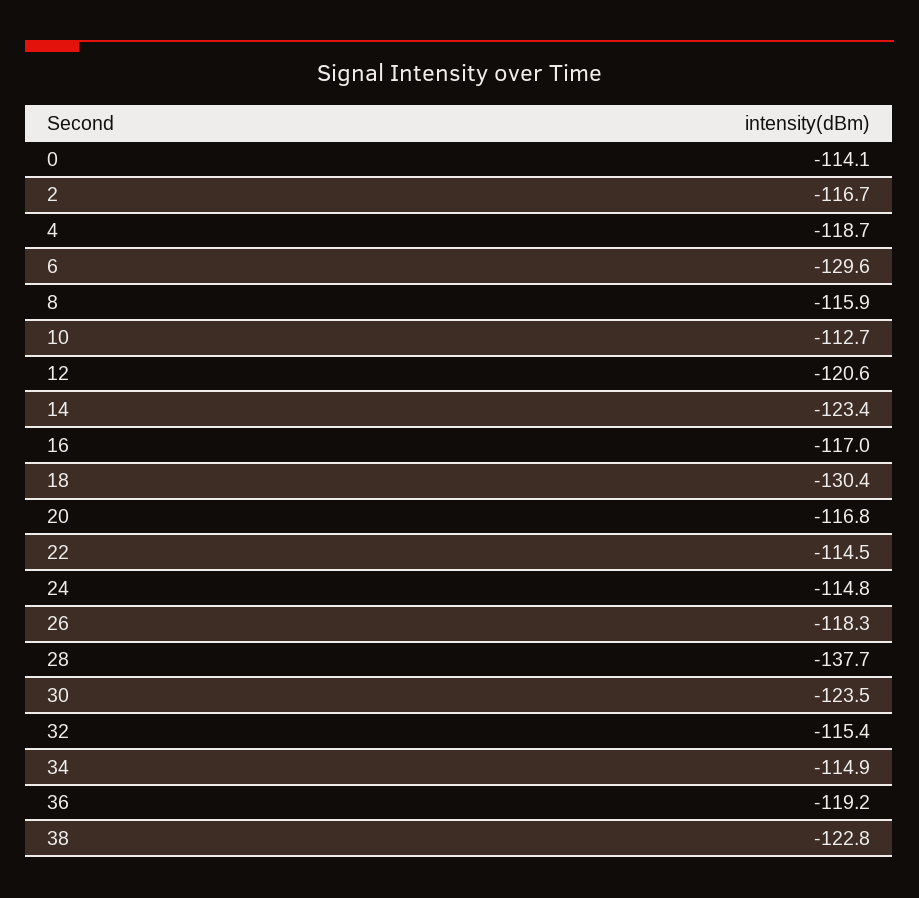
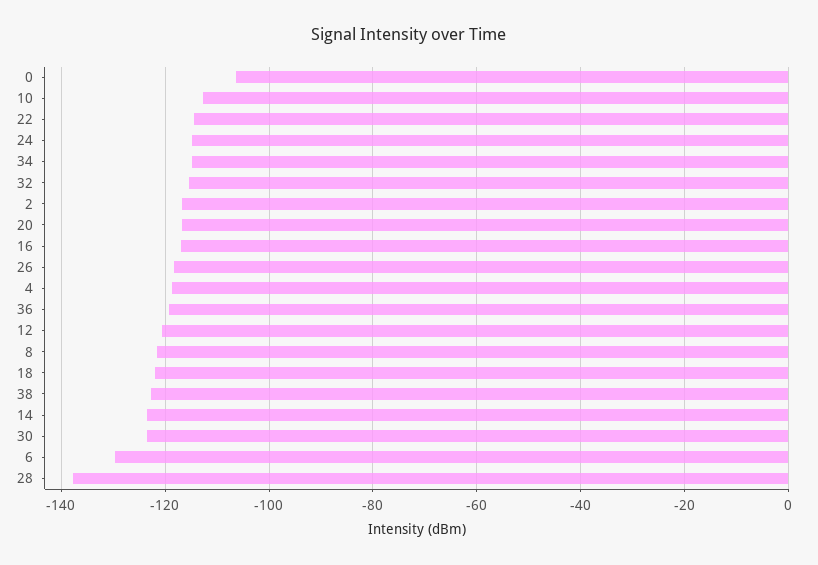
0: -114.1 -> -106
8: -115.9 -> -122
18: -130.4 -> -122

